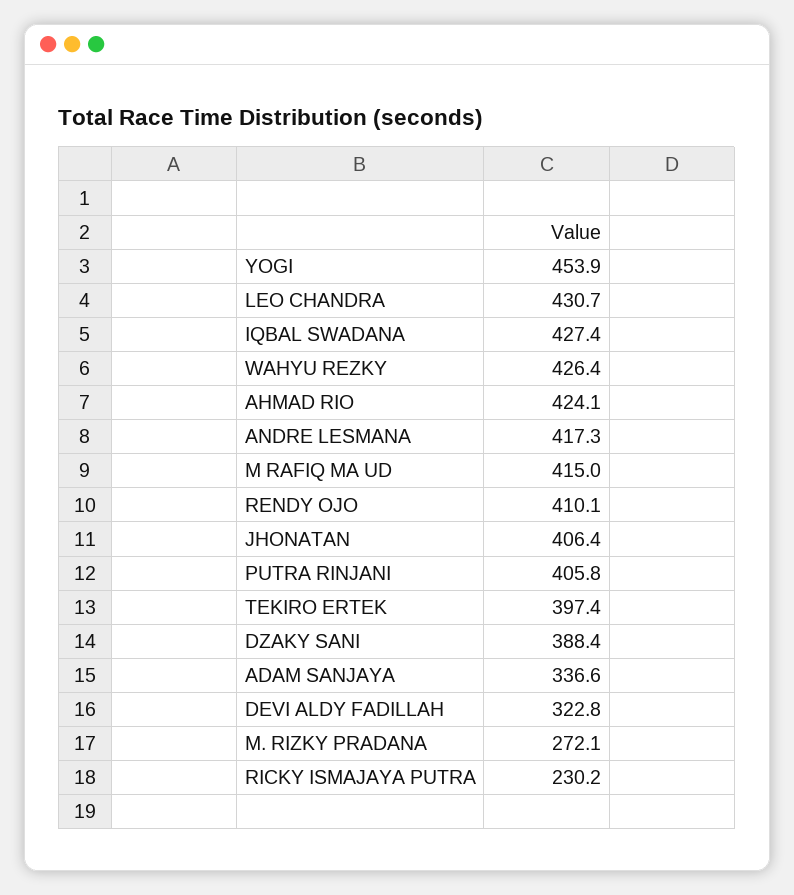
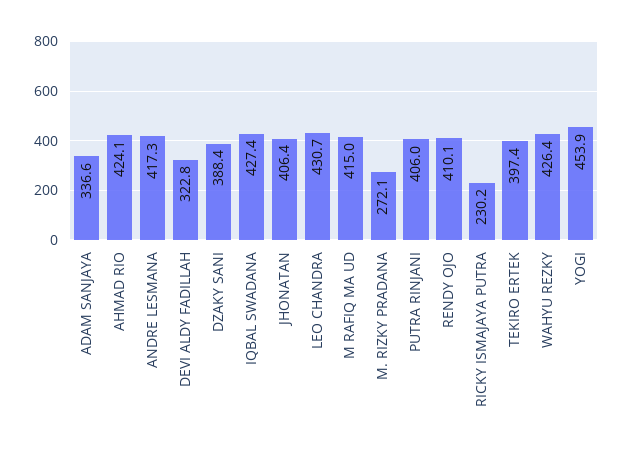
PUTRA RINJANI: 405.8 -> 406

